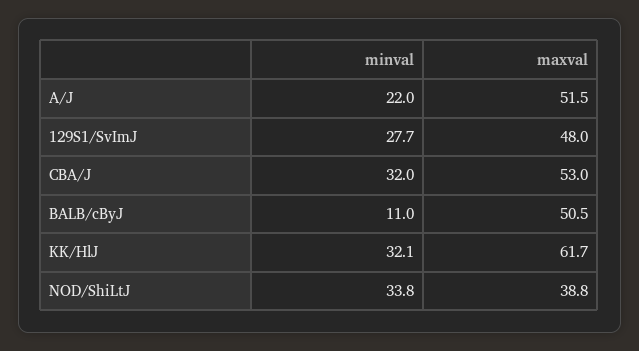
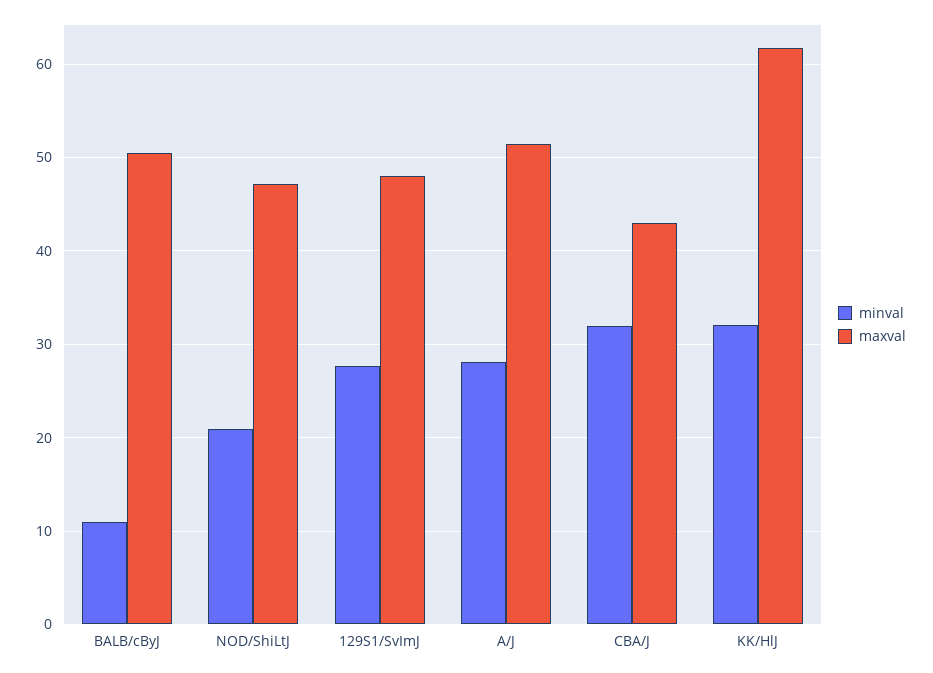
minval, A/J: 22 -> 28
maxval, CBA/J: 53 -> 43
minval, NOD/ShiLtJ: 33.8 -> 21
maxval, NOD/ShiLtJ: 38.8 -> 47

